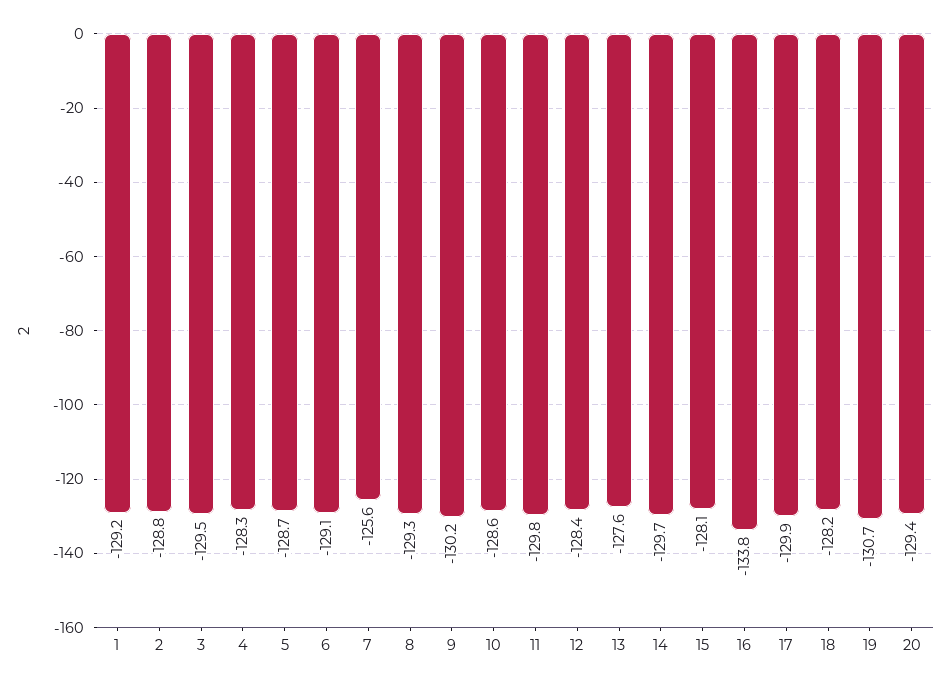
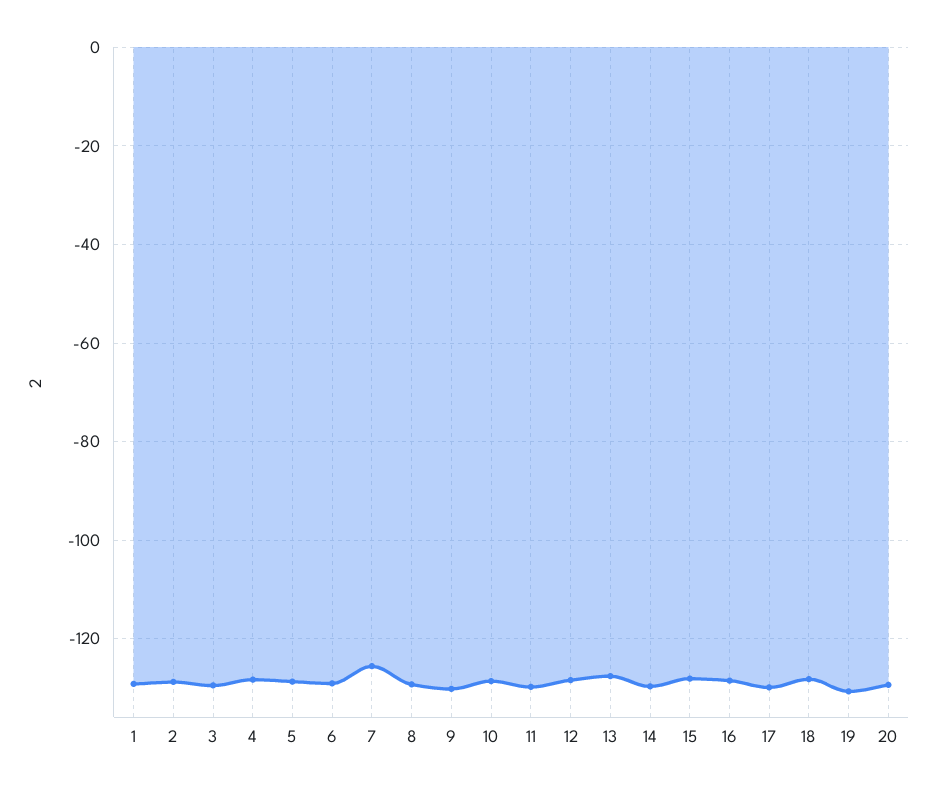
16: -133.8 -> -128

